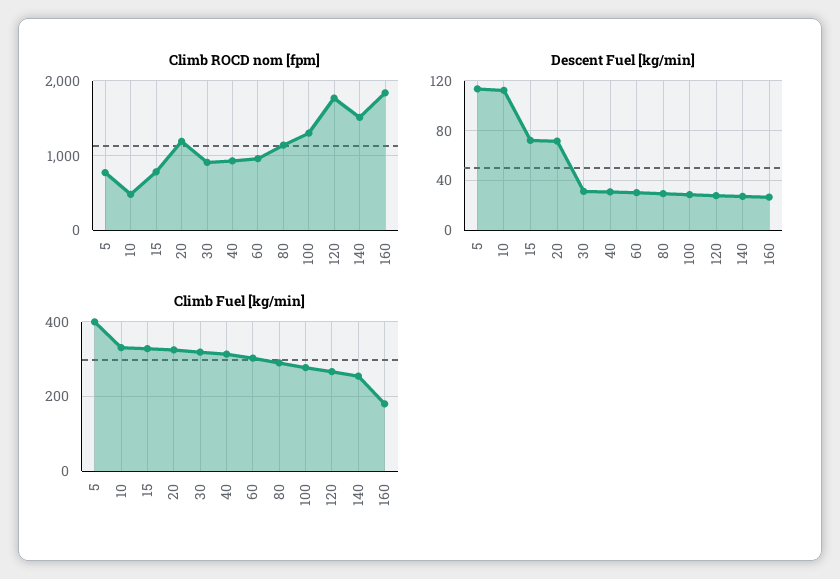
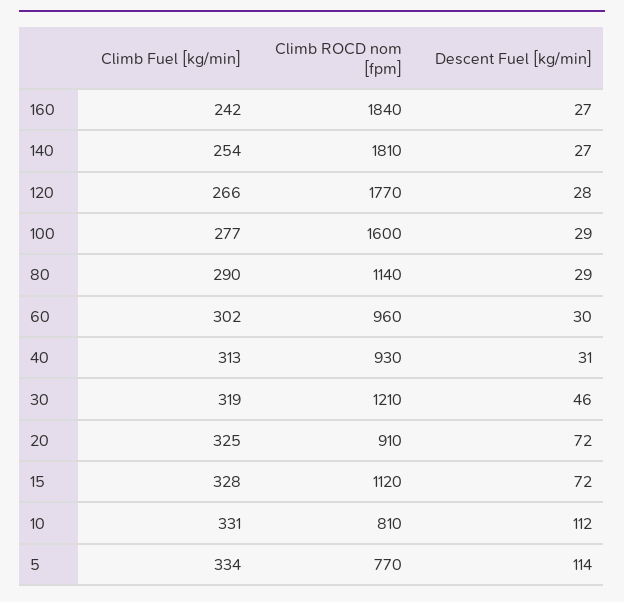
Climb ROCD nom [fpm], 10: 500 -> 810
Climb ROCD nom [fpm], 15: 800 -> 1120
Climb ROCD nom [fpm], 20: 1200 -> 910
Climb ROCD nom [fpm], 30: 900 -> 1210
Climb ROCD nom [fpm], 100: 1300 -> 1600
Climb ROCD nom [fpm], 140: 1500 -> 1810
Descent Fuel [kg/min], 30: 30 -> 46
Climb Fuel [kg/min], 5: 400 -> 334
Climb Fuel [kg/min], 160: 180 -> 242

